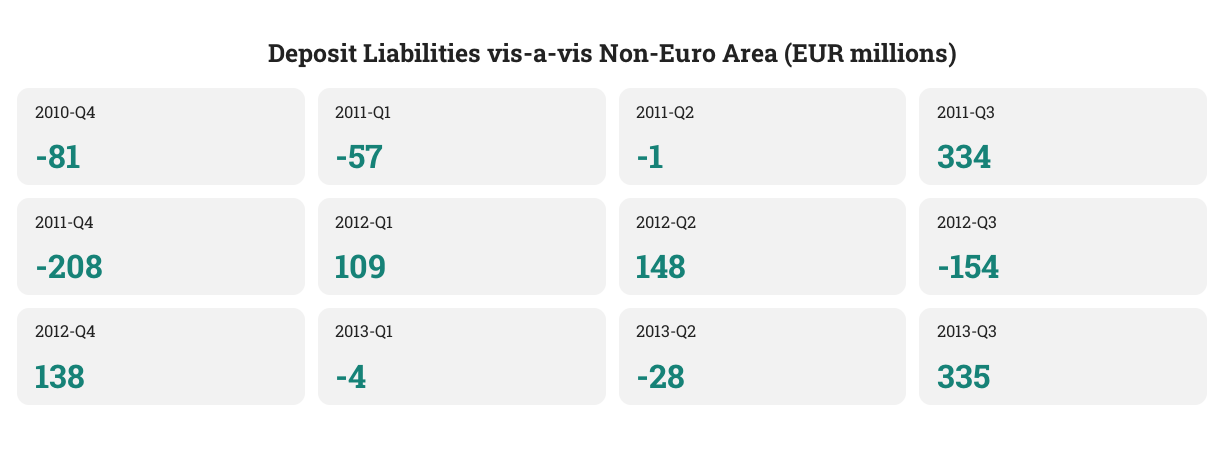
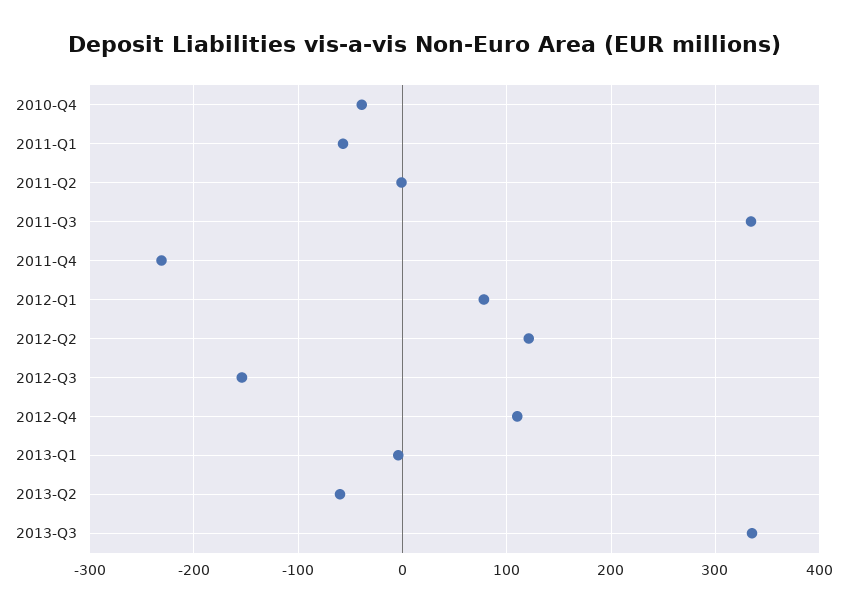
2010-Q4: -81 -> -40
2011-Q4: -208 -> -230
2012-Q1: 109 -> 80
2012-Q2: 148 -> 120
2012-Q4: 138 -> 110
2013-Q2: -28 -> -60

